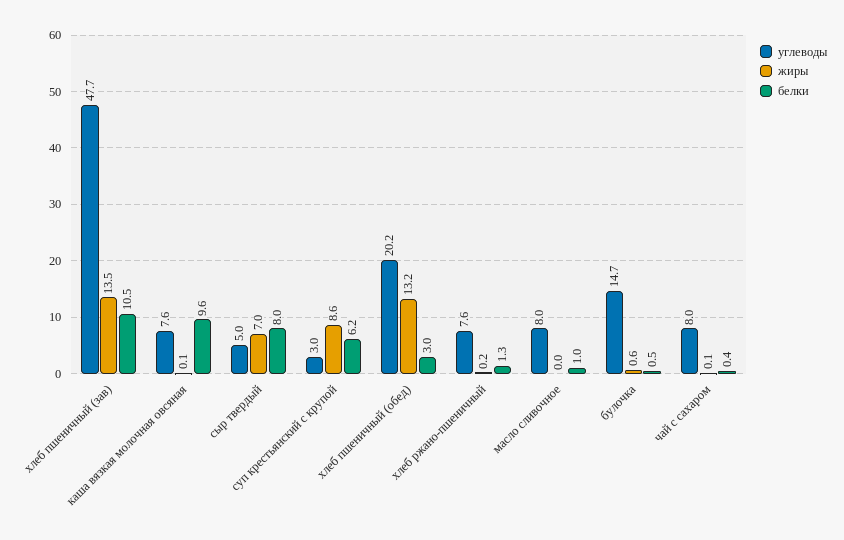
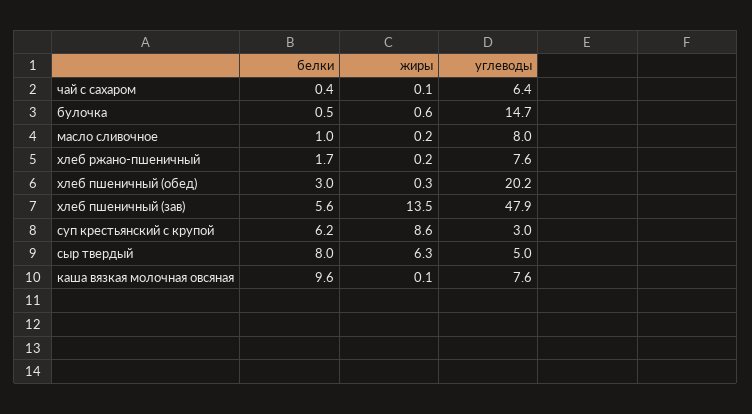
углеводы, хлеб пшеничный (зав): 47.7 -> 47.9
белки, хлеб пшеничный (зав): 10.5 -> 5.6
жиры, сыр твердый: 7 -> 6.3
жиры, хлеб пшеничный (обед): 13.2 -> 0.3
белки, хлеб ржано-пшеничный: 1.3 -> 1.7
жиры, масло сливочное: 0 -> 0.2
углеводы, чай с сахаром: 8 -> 6.4

